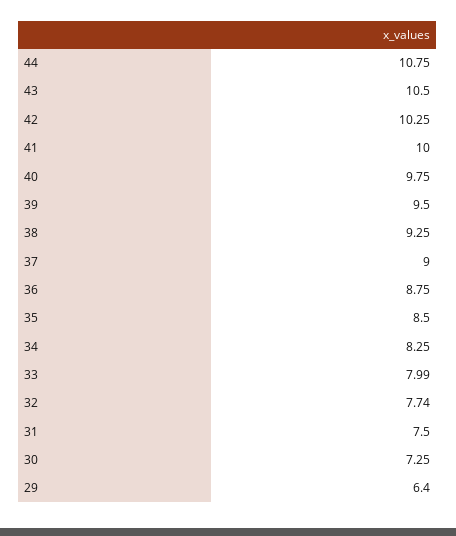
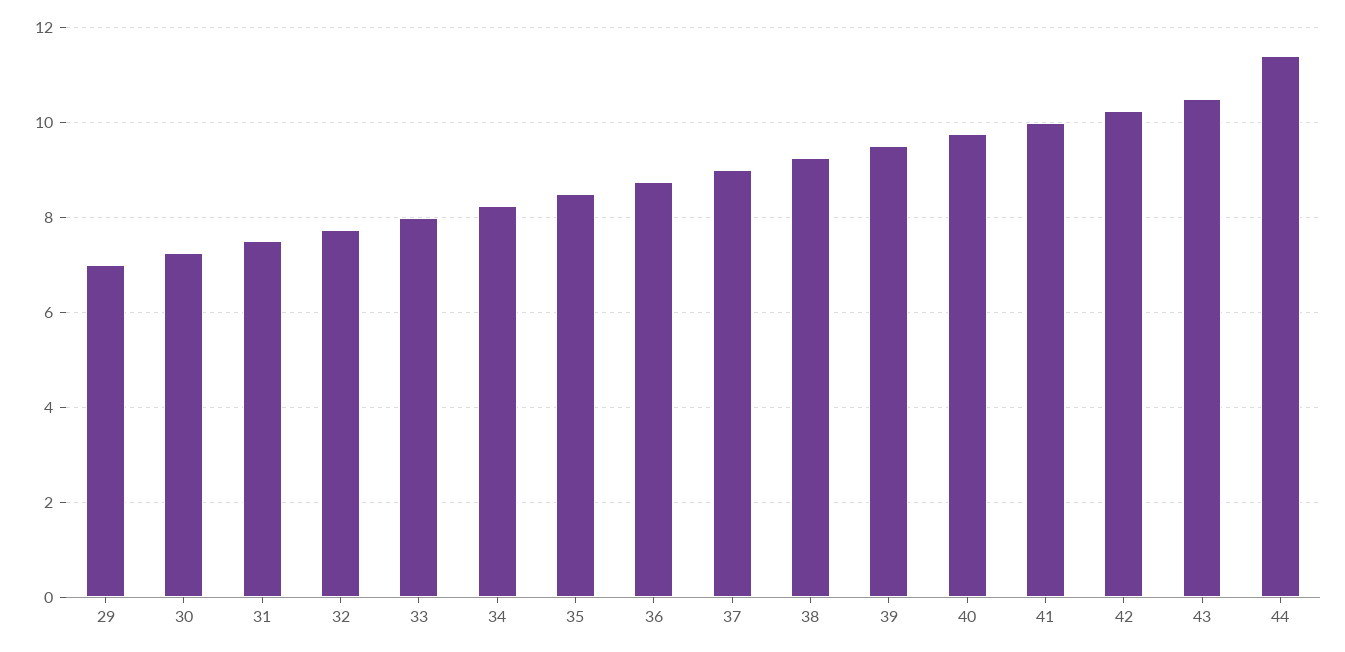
44: 10.75 -> 11.4
29: 6.4 -> 7

